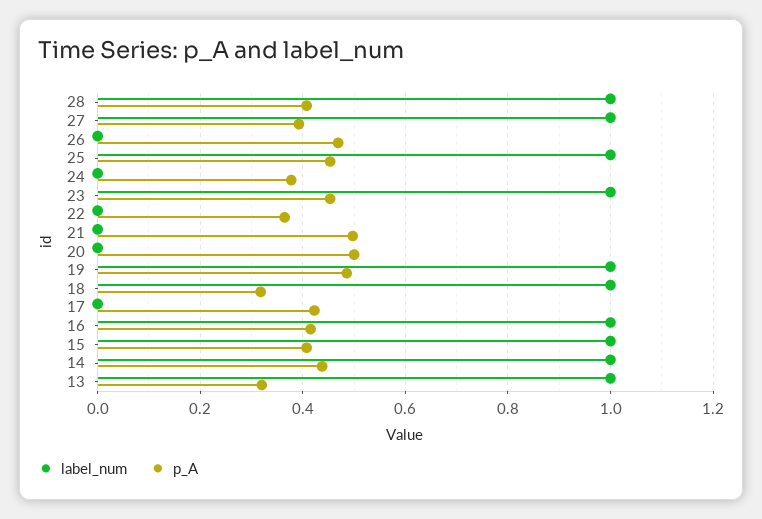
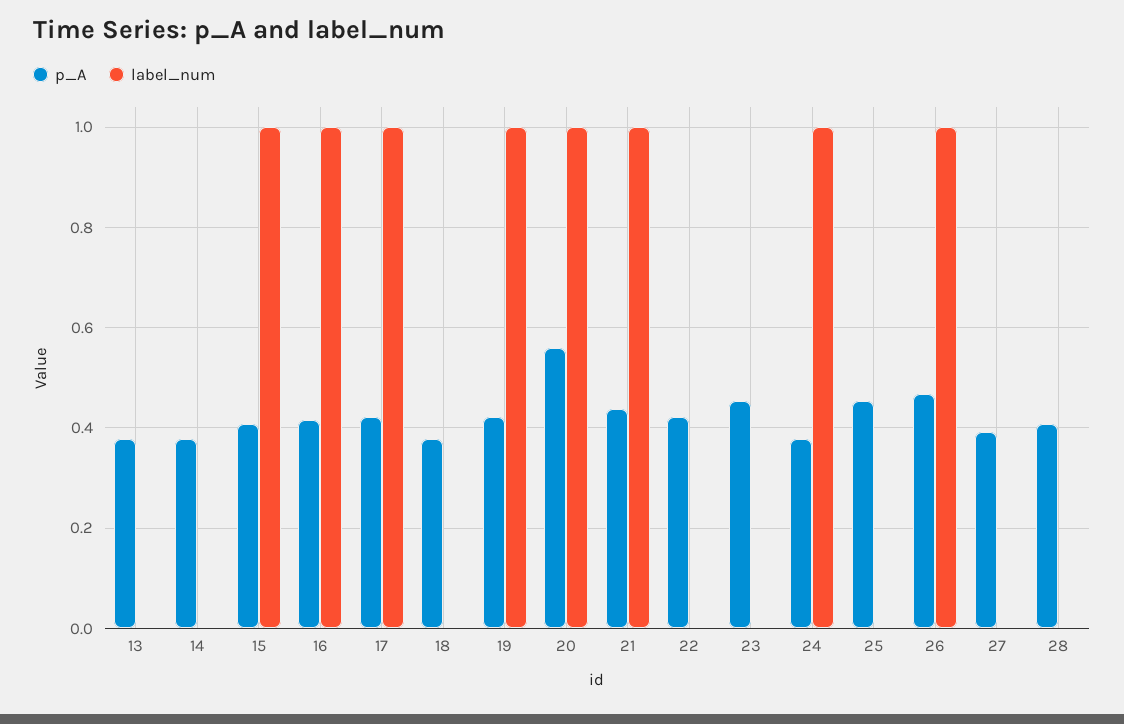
label_num, 28: 1 -> 0
label_num, 27: 1 -> 0
label_num, 26: 0 -> 1
label_num, 25: 1 -> 0
label_num, 24: 0 -> 1
label_num, 23: 1 -> 0
p_A, 22: 0.36 -> 0.42
label_num, 21: 0 -> 1
p_A, 21: 0.5 -> 0.44
label_num, 20: 0 -> 1
p_A, 20: 0.5 -> 0.56
p_A, 19: 0.48 -> 0.42
label_num, 18: 1 -> 0
p_A, 18: 0.32 -> 0.38
label_num, 17: 0 -> 1
label_num, 14: 1 -> 0
p_A, 14: 0.44 -> 0.38
label_num, 13: 1 -> 0
p_A, 13: 0.32 -> 0.38

